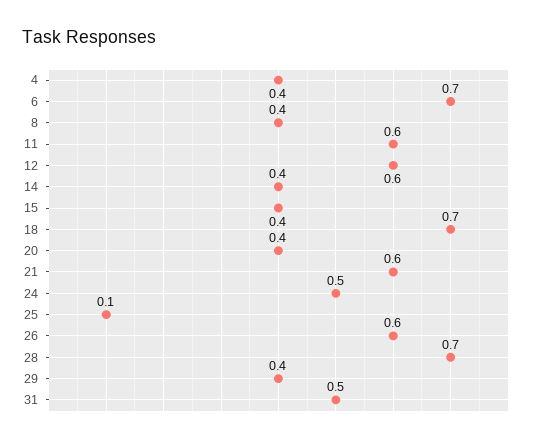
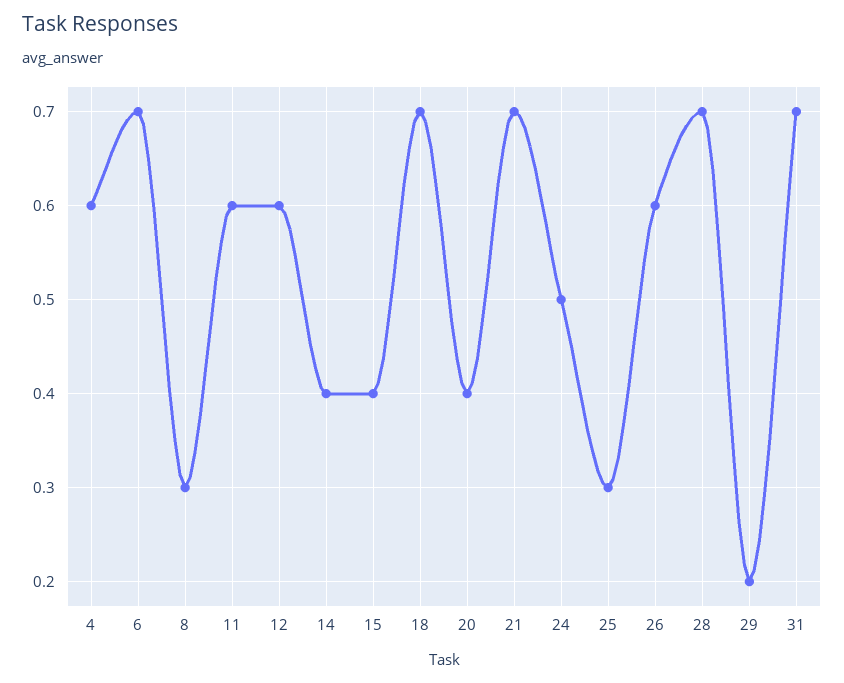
4: 0.4 -> 0.6
8: 0.4 -> 0.3
21: 0.6 -> 0.7
25: 0.1 -> 0.3
29: 0.4 -> 0.2
31: 0.5 -> 0.7

